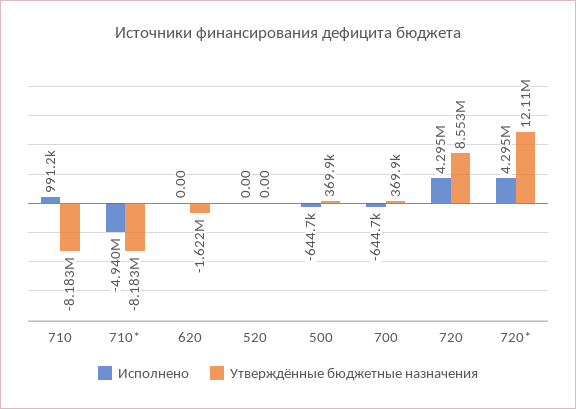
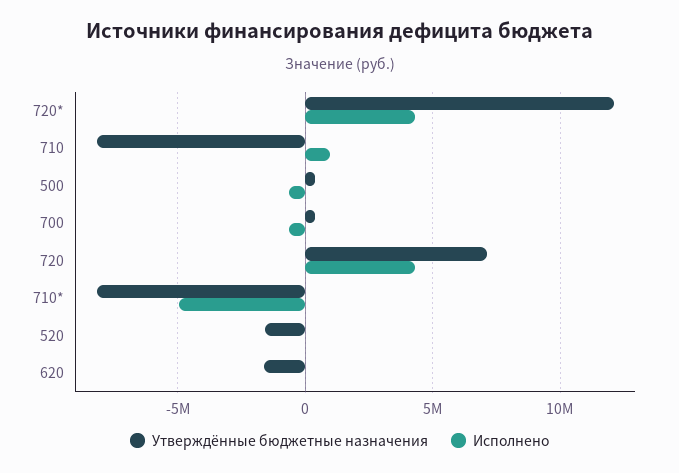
Утверждённые бюджетные назначения, 520: 0 -> -1500000
Утверждённые бюджетные назначения, 720: 8553000 -> 7000000

